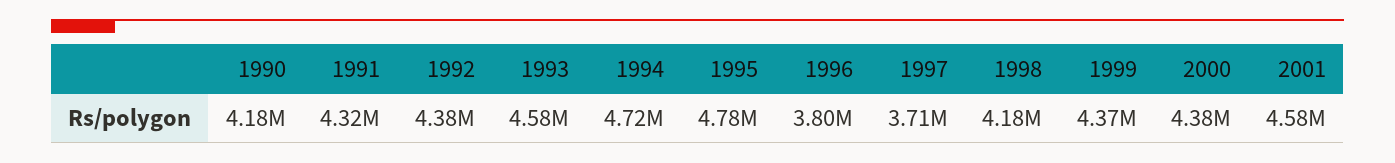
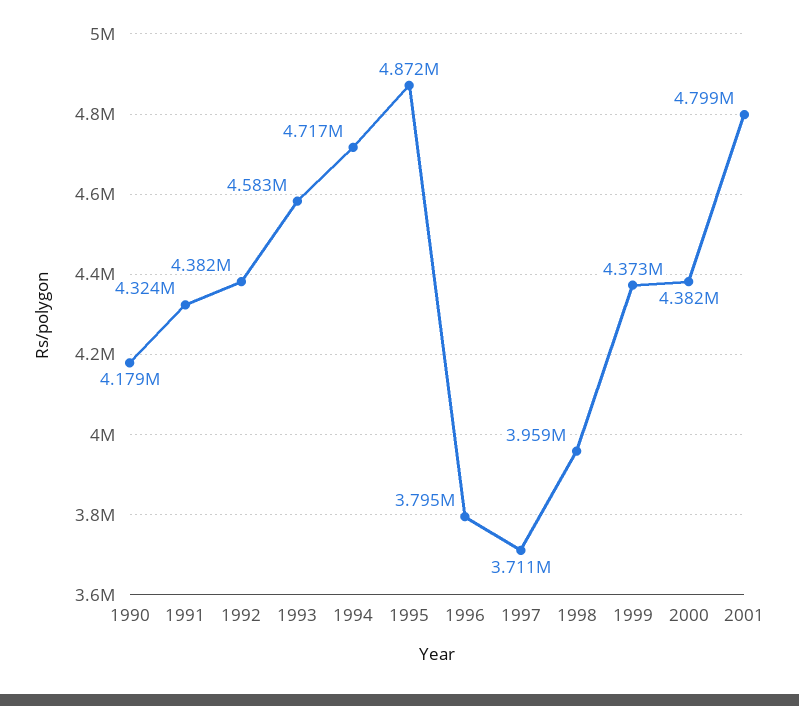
1995: 4780000 -> 4872000
1998: 4180000 -> 3959000
2001: 4580000 -> 4799000

